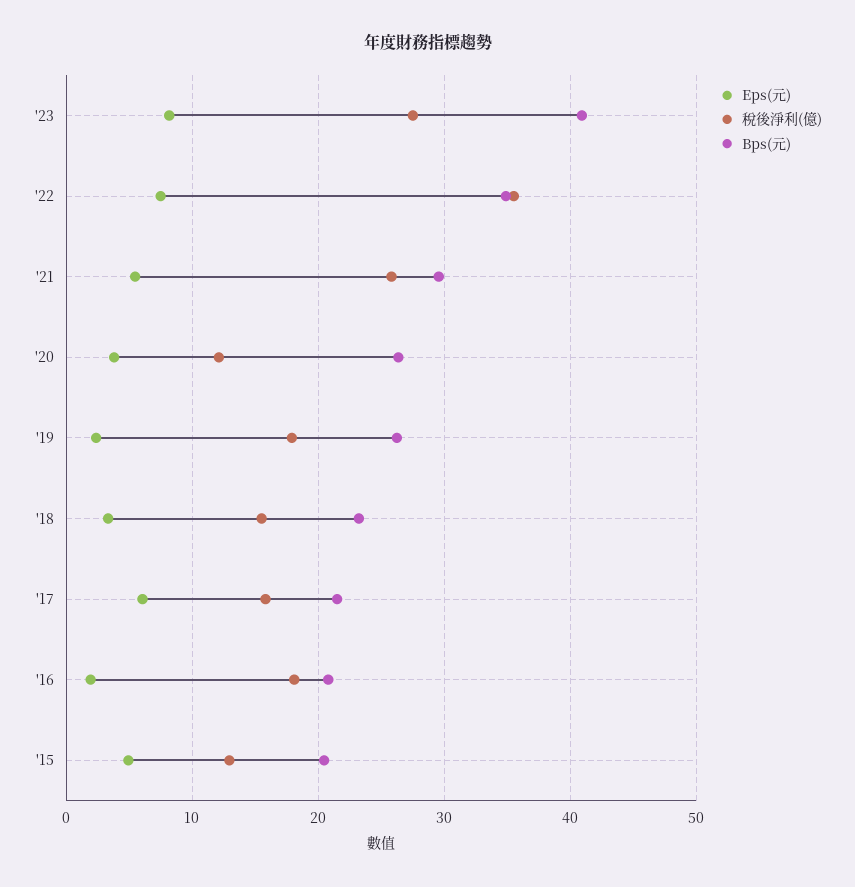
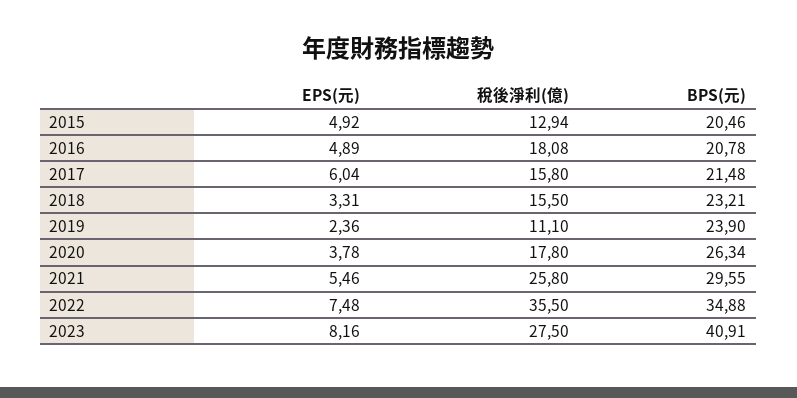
稅後淨利(億), '20: 12 -> 17.8
稅後淨利(億), '19: 18 -> 11.1
Bps(元), '19: 26 -> 23.9
Eps(元), '16: 2 -> 4.89

